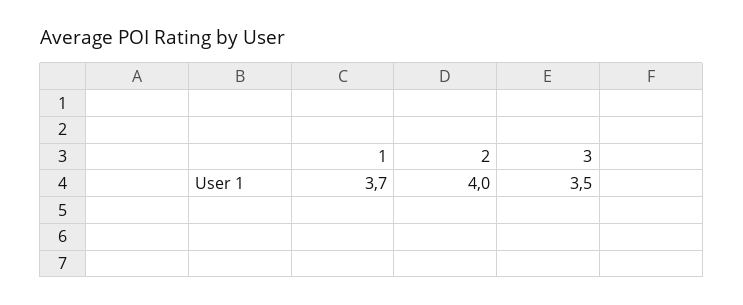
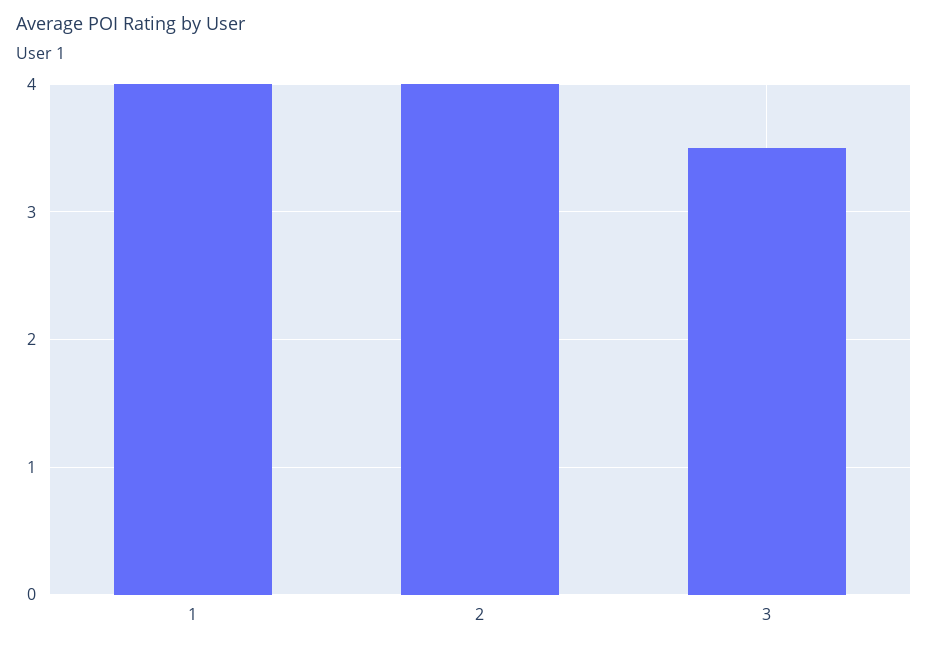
1: 3.7 -> 4

